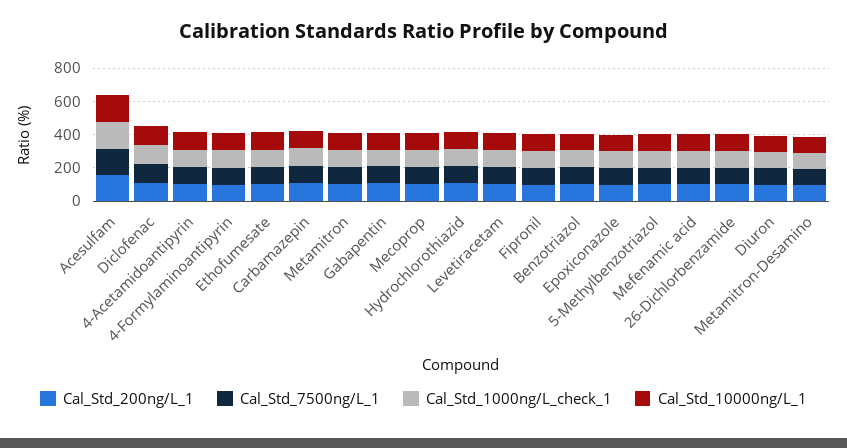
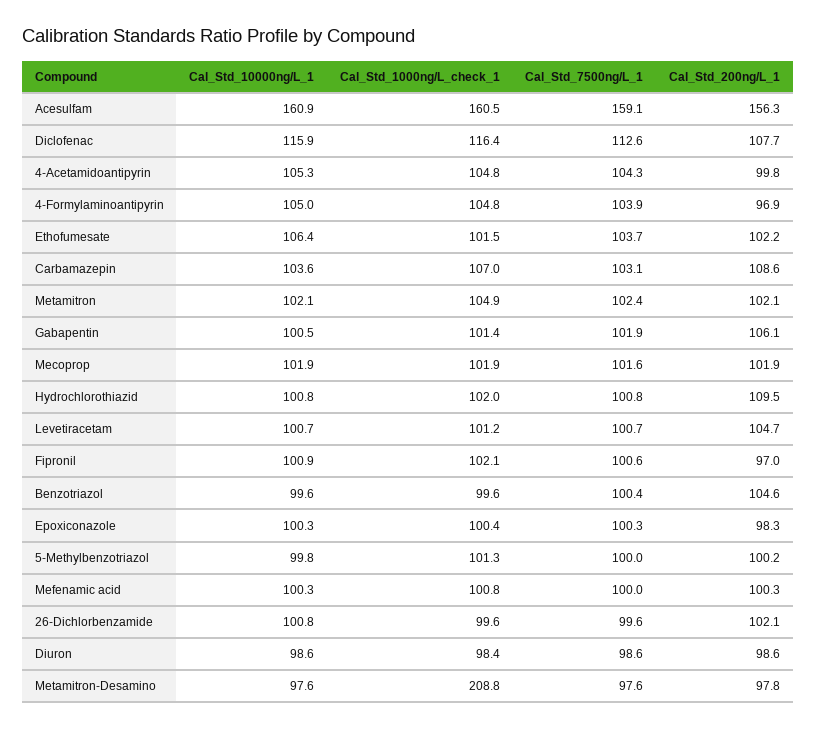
Cal_Std_1000ng/L_check_1, Metamitron-Desamino: 100 -> 208.8

